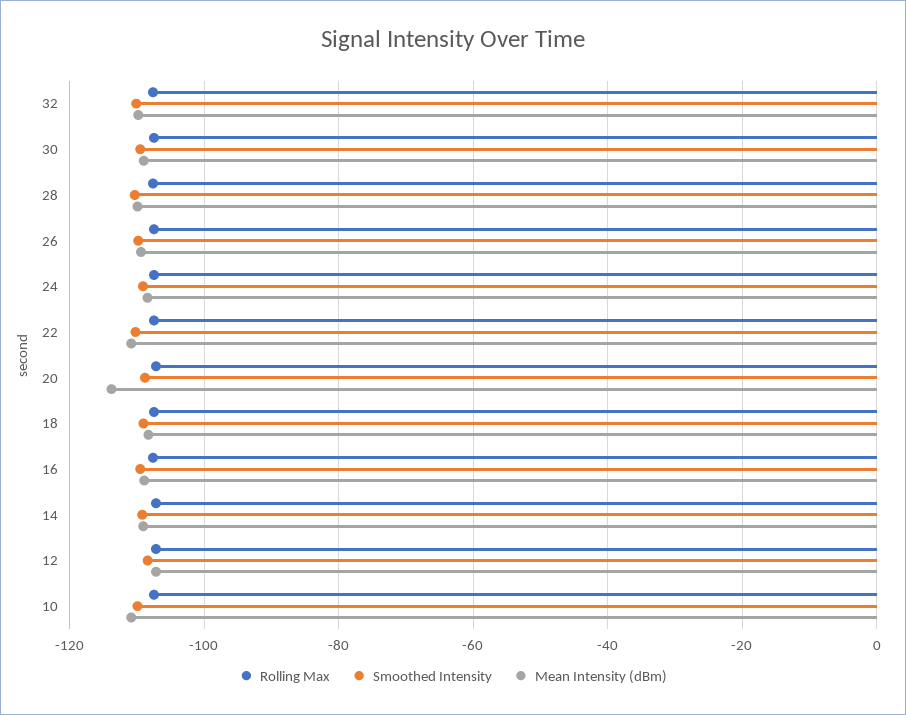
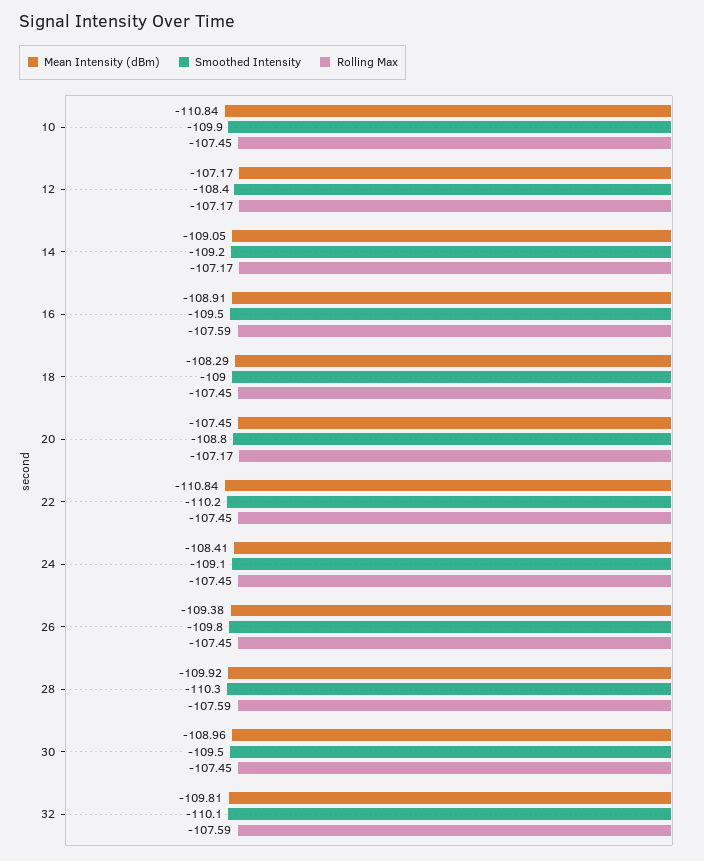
Mean Intensity (dBm), 20: -114 -> -107.45

